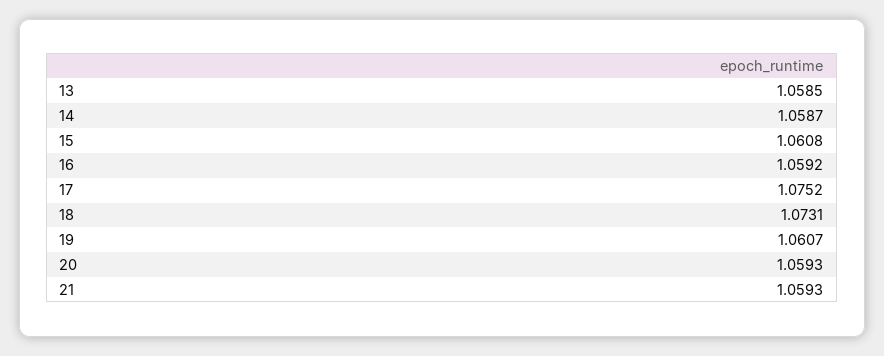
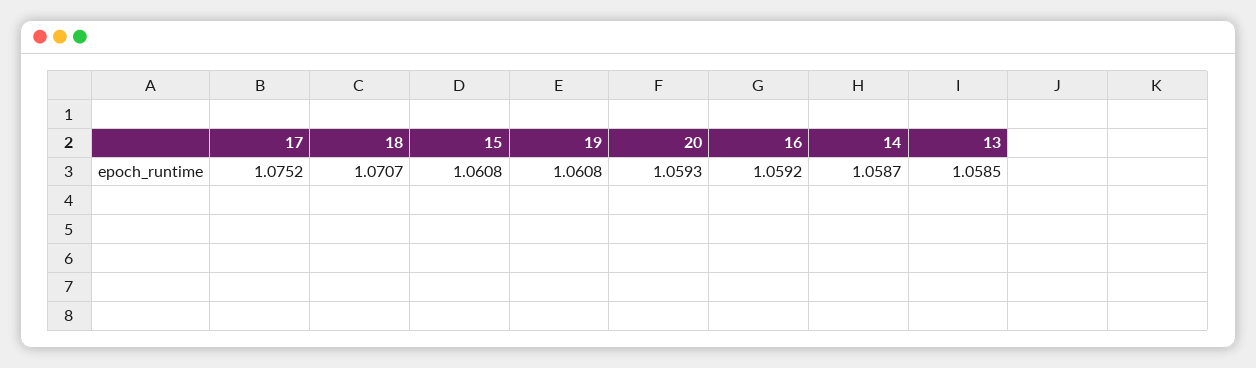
18: 1.0731 -> 1.0707
19: 1.0607 -> 1.0608
21: 1.0593 -> none

